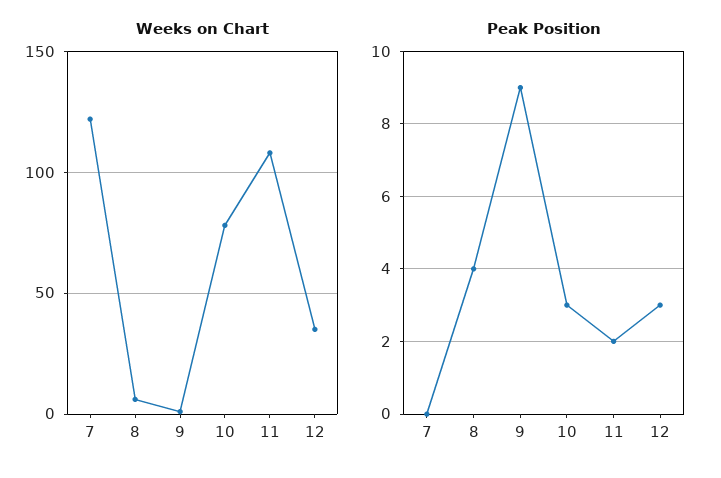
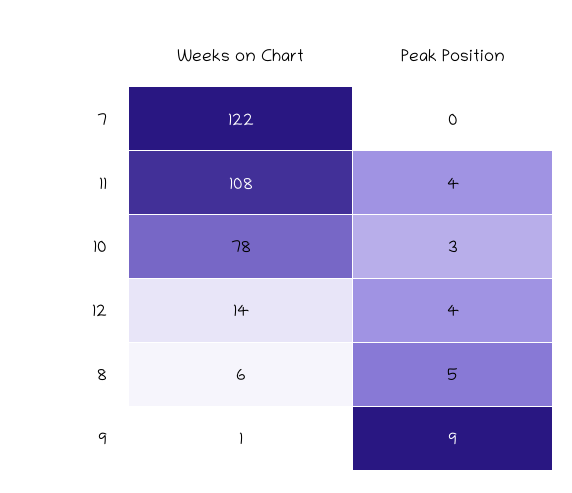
Weeks on Chart, 12: 35 -> 14
Peak Position, 8: 4 -> 5
Peak Position, 11: 2 -> 4
Peak Position, 12: 3 -> 4

